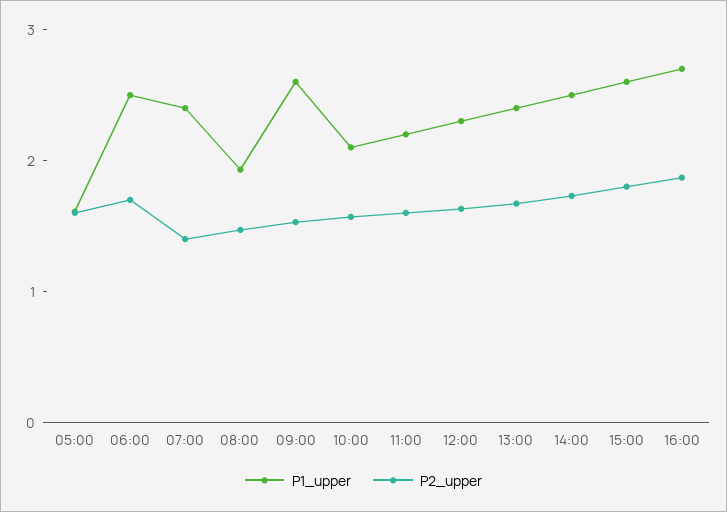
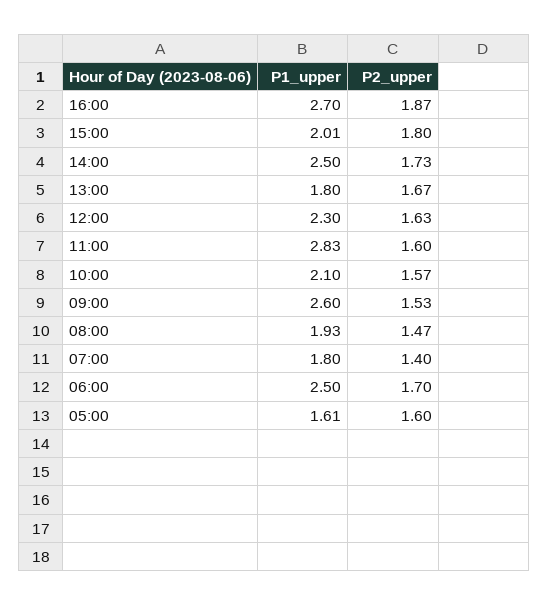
P1_upper, 07:00: 2.4 -> 1.8
P1_upper, 11:00: 2.2 -> 2.83
P1_upper, 13:00: 2.4 -> 1.8
P1_upper, 15:00: 2.6 -> 2.01

